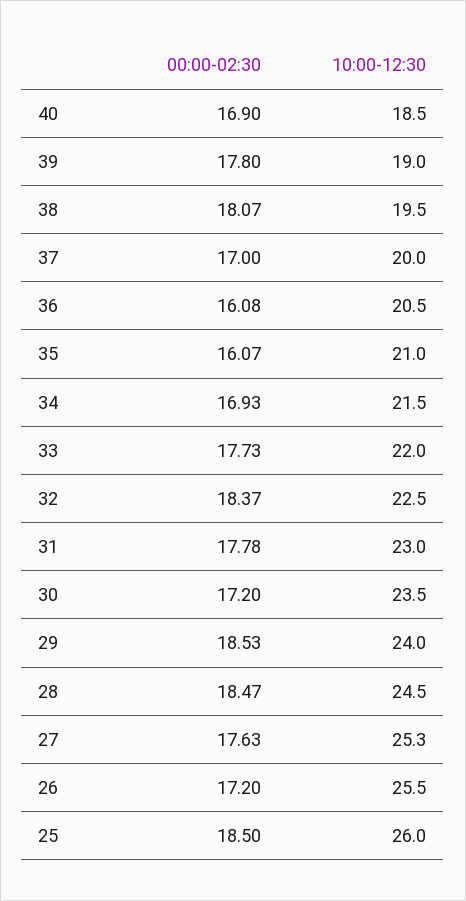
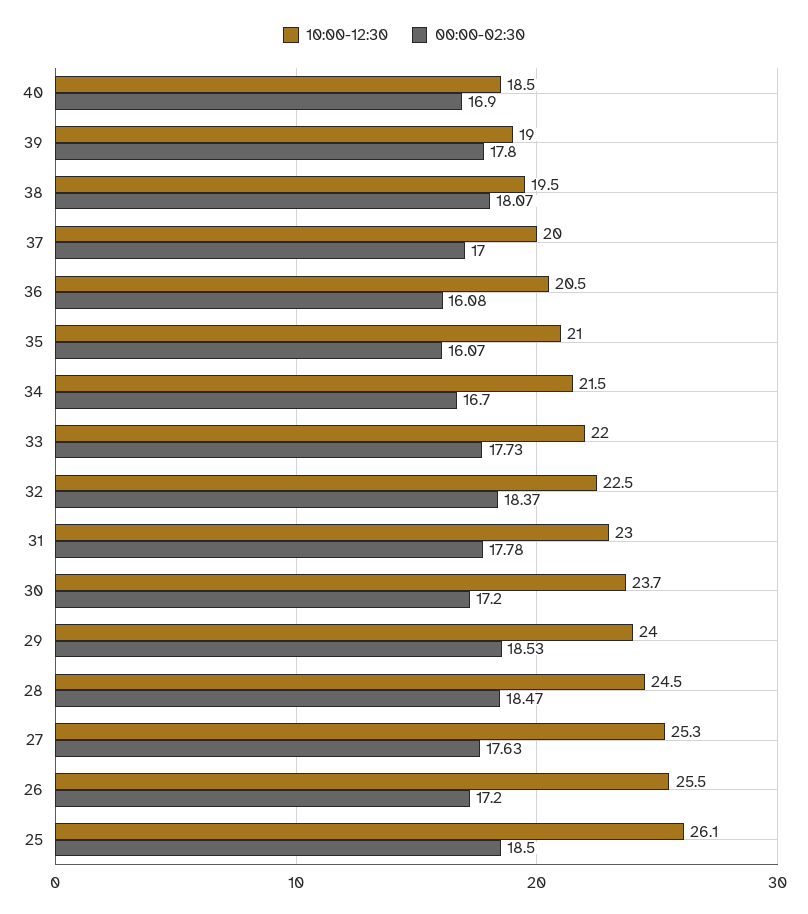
00:00-02:30, 34: 16.93 -> 16.7
10:00-12:30, 30: 23.5 -> 23.7
10:00-12:30, 25: 26 -> 26.1

